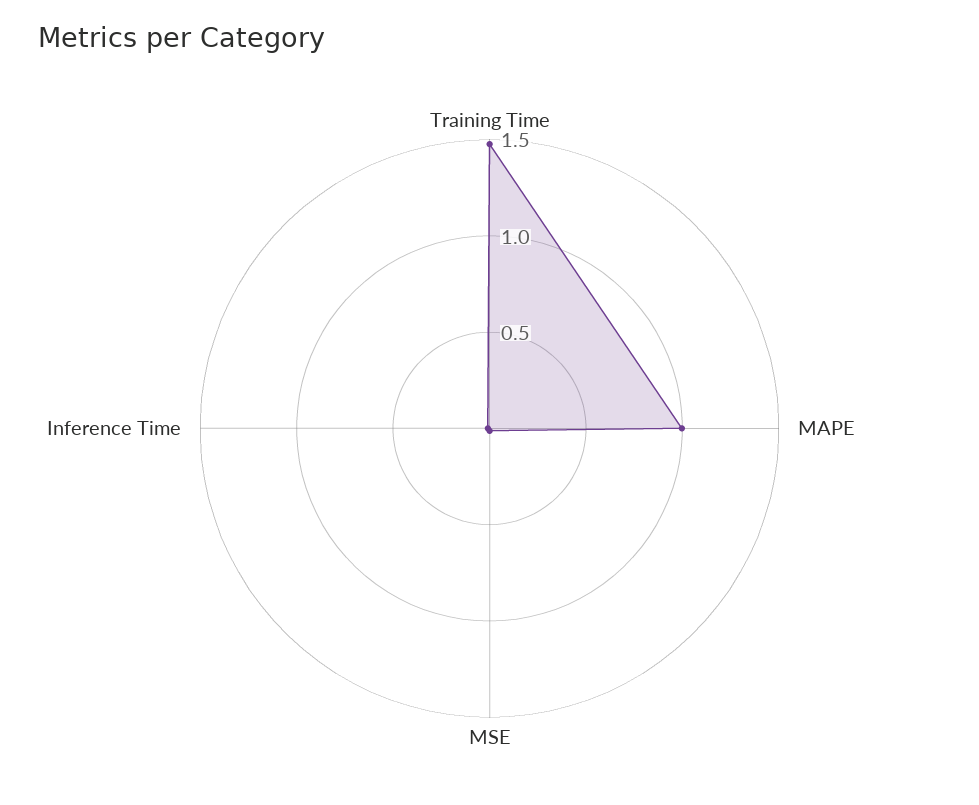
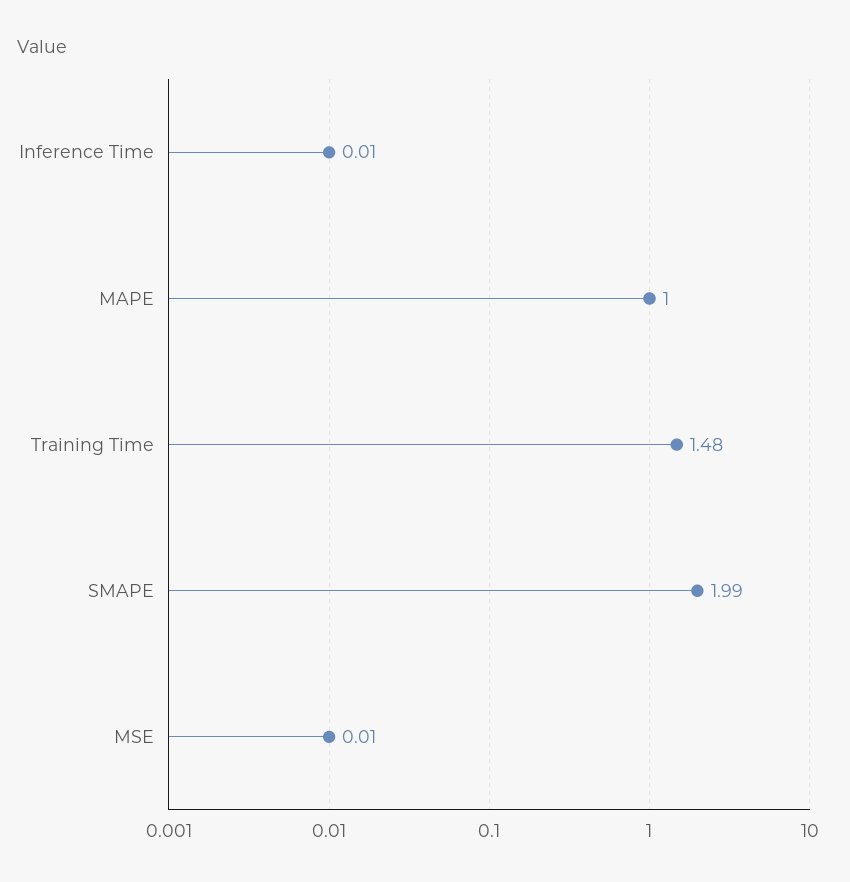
SMAPE: none -> 1.99

